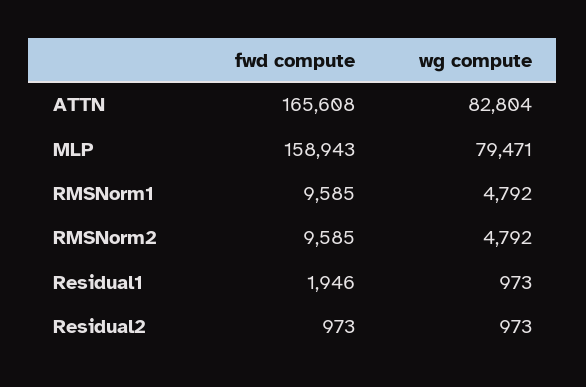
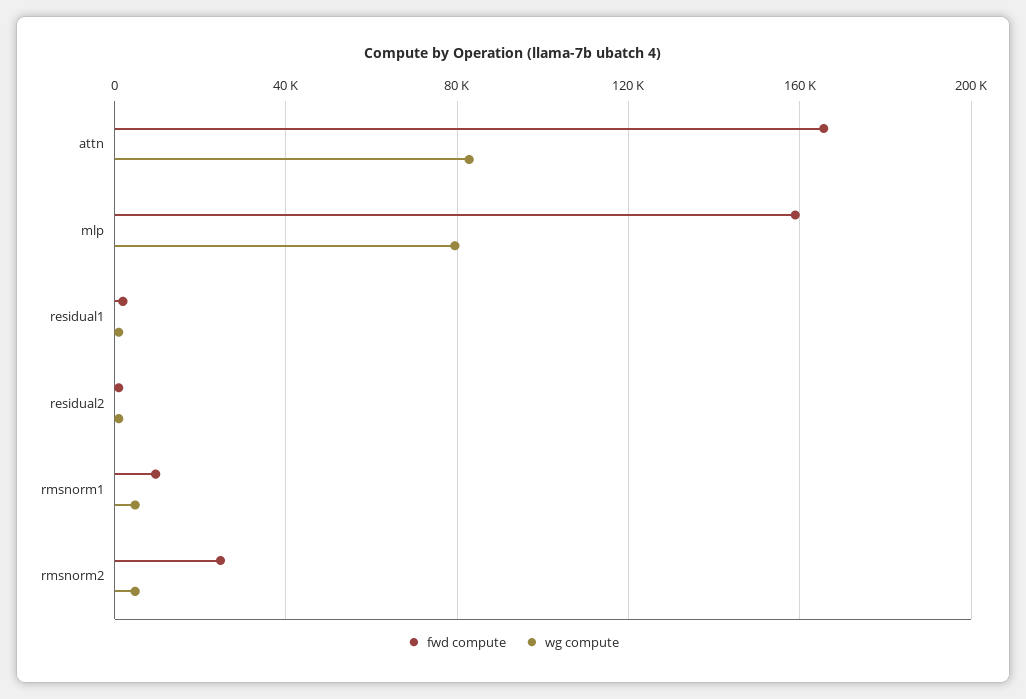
fwd compute, RMSNorm2: 9585 -> 25000

